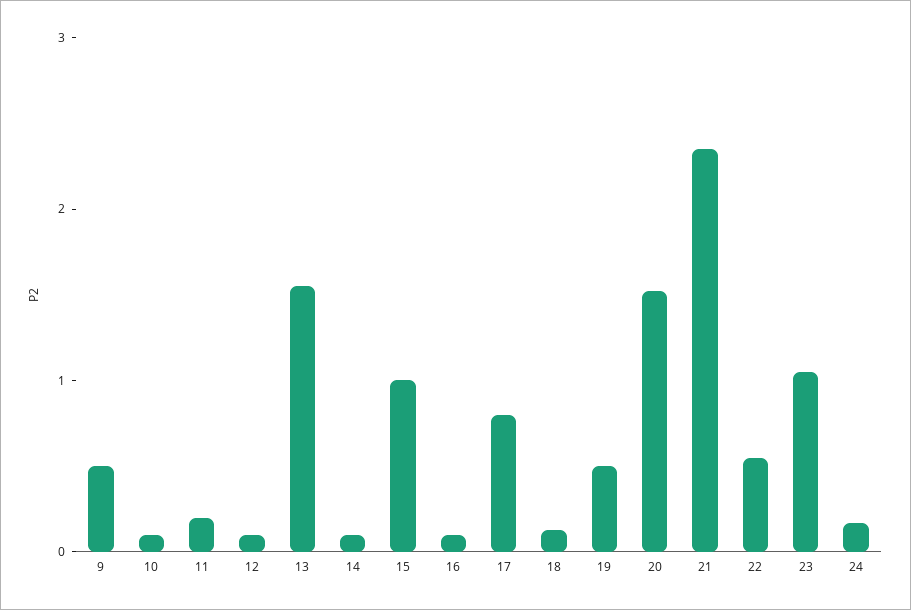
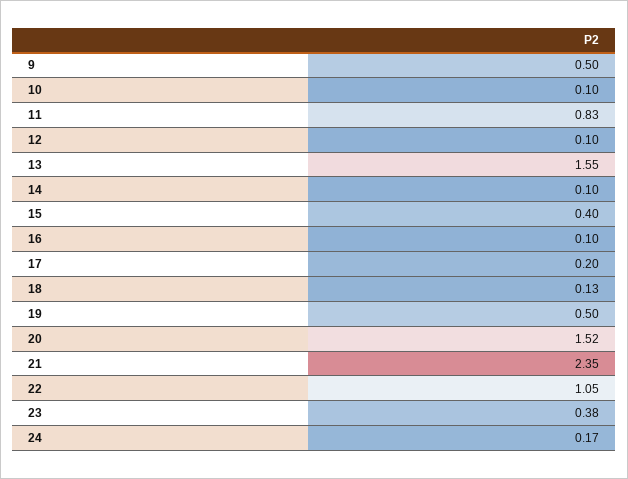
11: 0.2 -> 0.83
15: 1 -> 0.4
17: 0.8 -> 0.2
22: 0.6 -> 1.05
23: 1 -> 0.38

